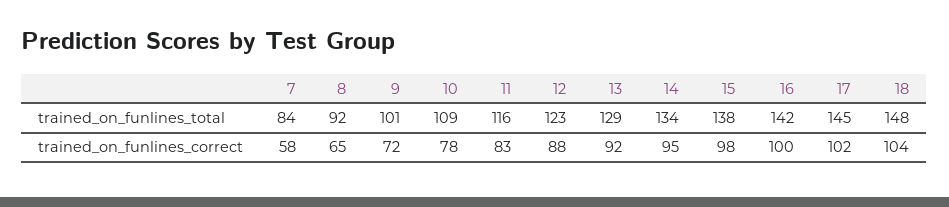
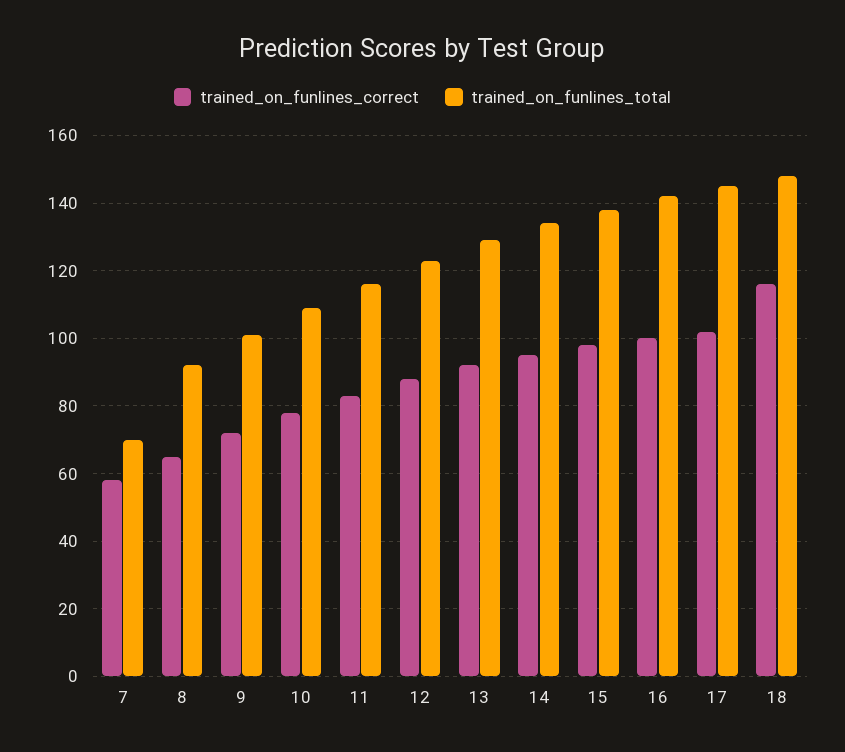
trained_on_funlines_total, 7: 84 -> 70
trained_on_funlines_correct, 18: 104 -> 115

